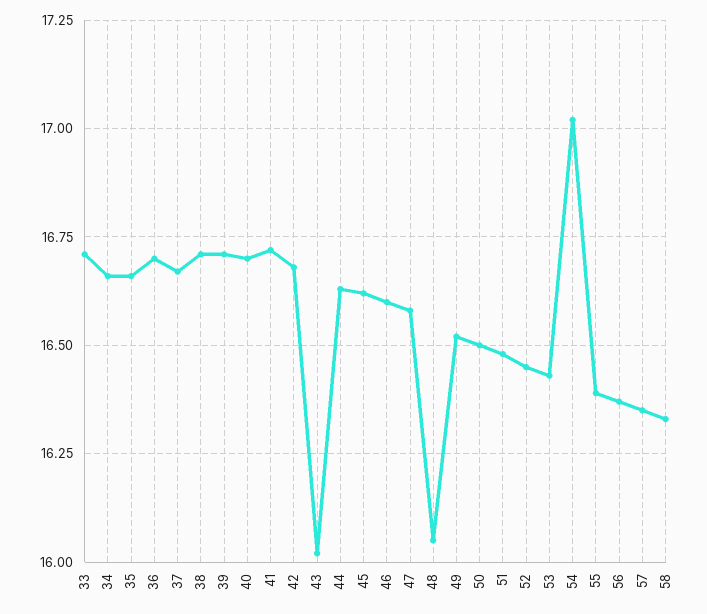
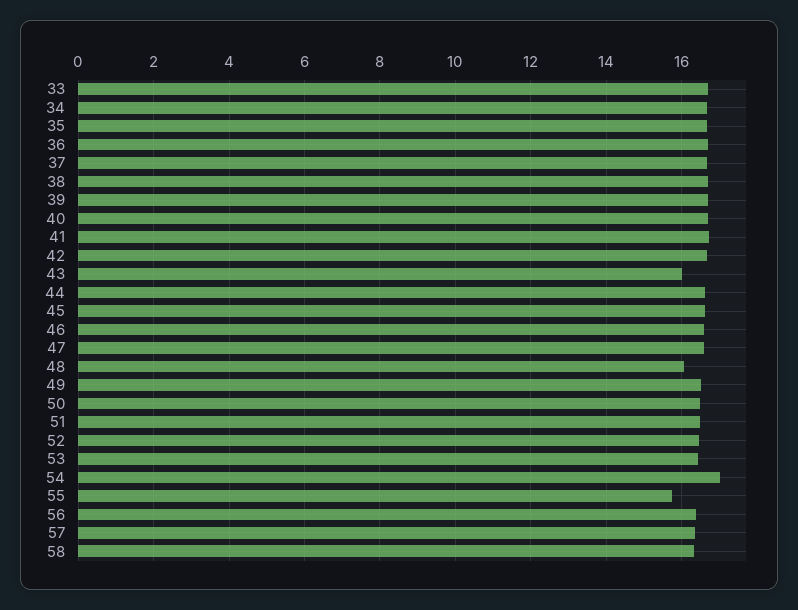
55: 16.4 -> 15.8

